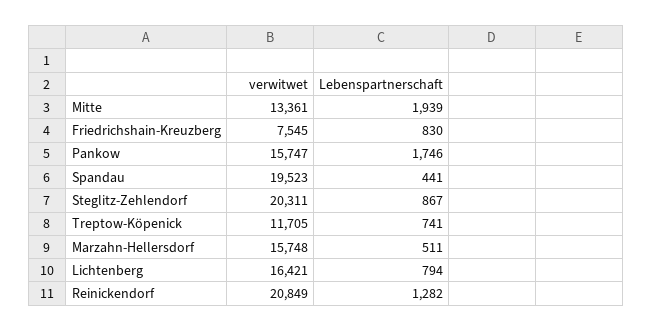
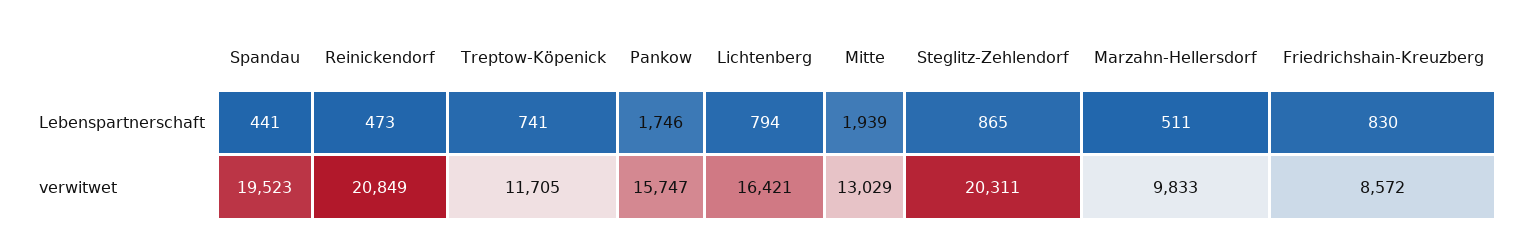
verwitwet, Mitte: 13361 -> 13029
verwitwet, Friedrichshain-Kreuzberg: 7545 -> 8572
Lebenspartnerschaft, Steglitz-Zehlendorf: 867 -> 865
verwitwet, Marzahn-Hellersdorf: 15748 -> 9833
Lebenspartnerschaft, Reinickendorf: 1282 -> 473

